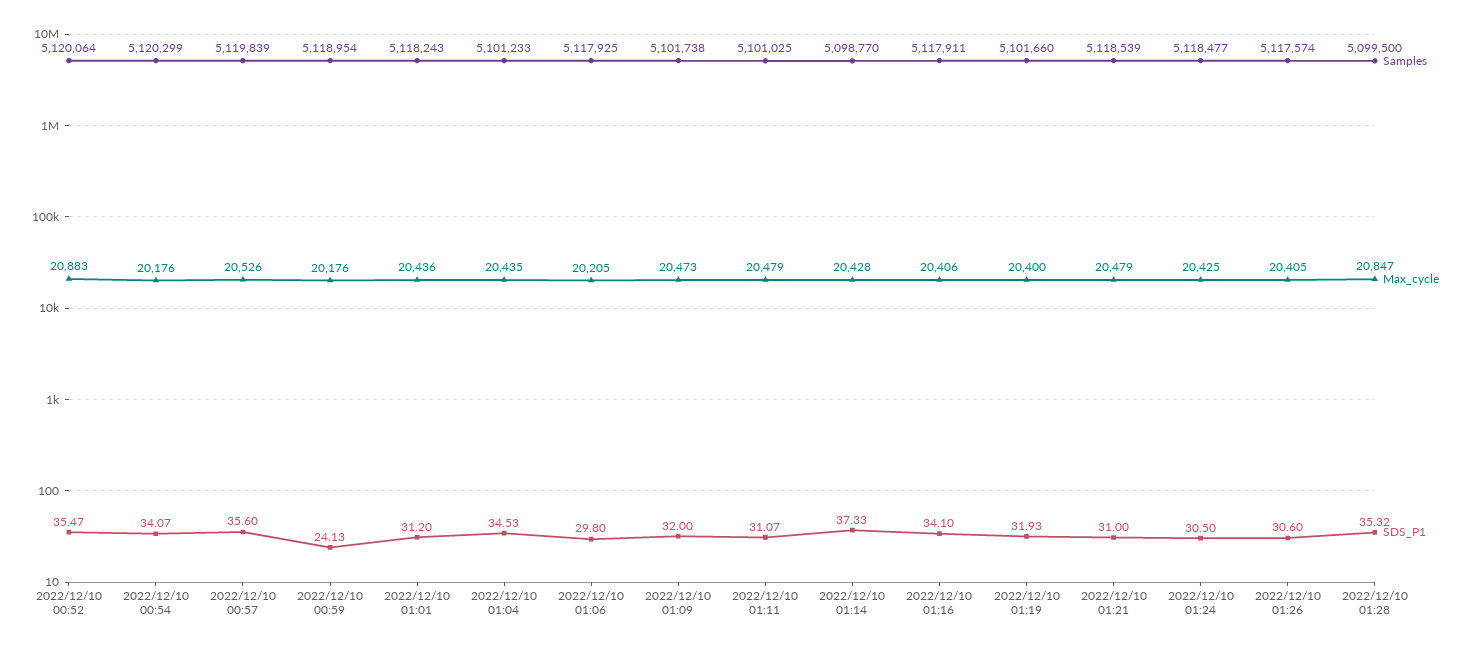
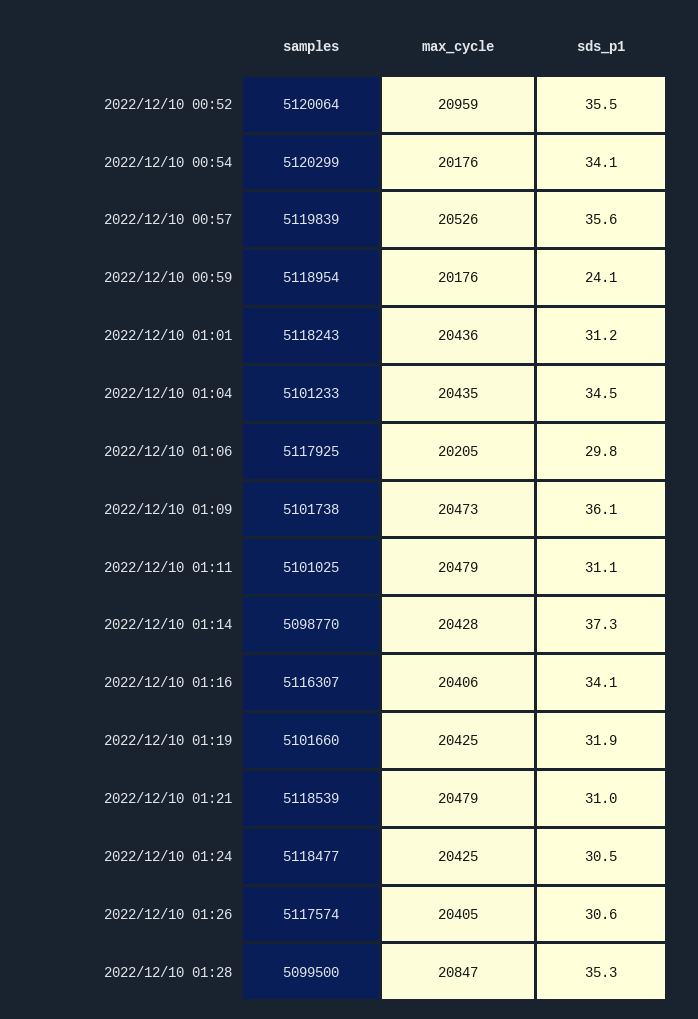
Max_cycle, 2022/12/10 00:52: 20883 -> 20959
SDS_P1, 2022/12/10 01:09: 32 -> 36.1
Samples, 2022/12/10 01:16: 5117911 -> 5116307
Max_cycle, 2022/12/10 01:19: 20400 -> 20425

